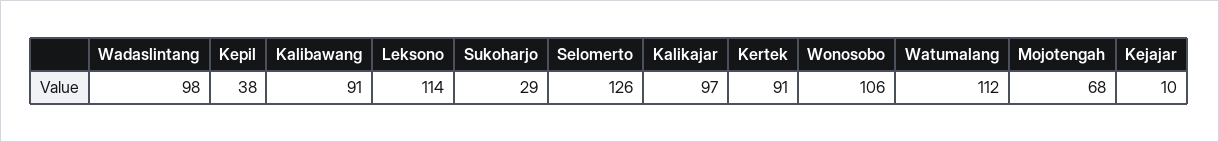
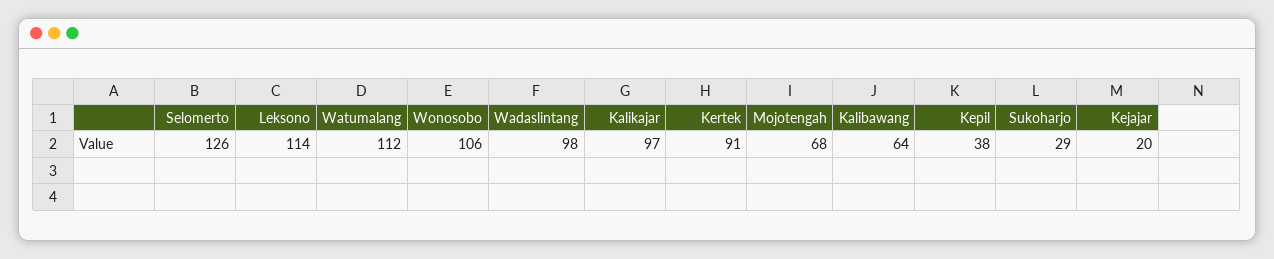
Kalibawang: 91 -> 64
Kejajar: 10 -> 20

